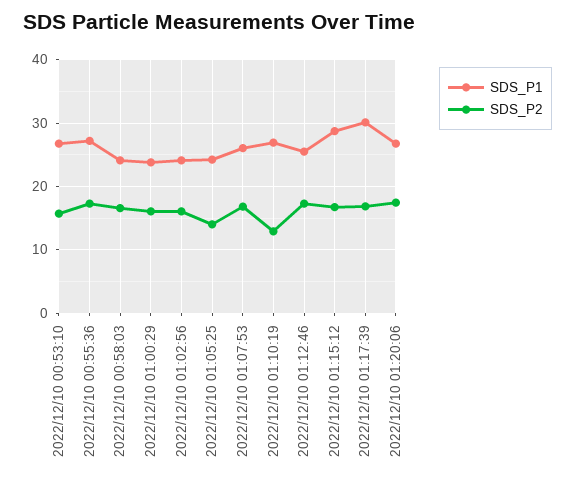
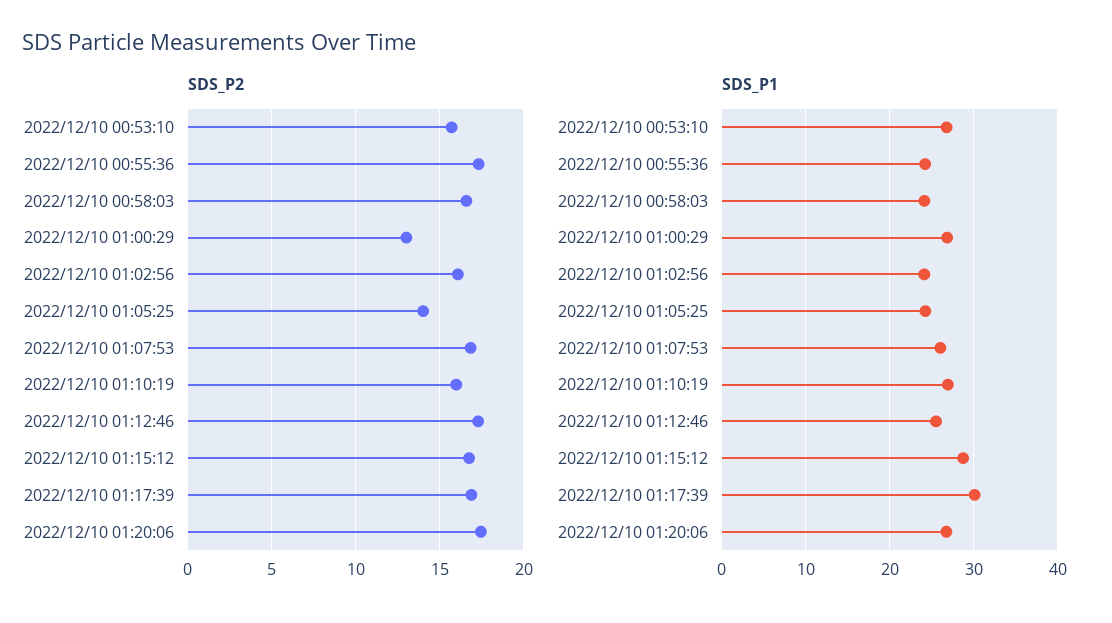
SDS_P1, 2022/12/10 00:55:36: 27 -> 24
SDS_P1, 2022/12/10 01:00:29: 24 -> 27
SDS_P2, 2022/12/10 01:00:29: 16 -> 13
SDS_P2, 2022/12/10 01:10:19: 13 -> 16

